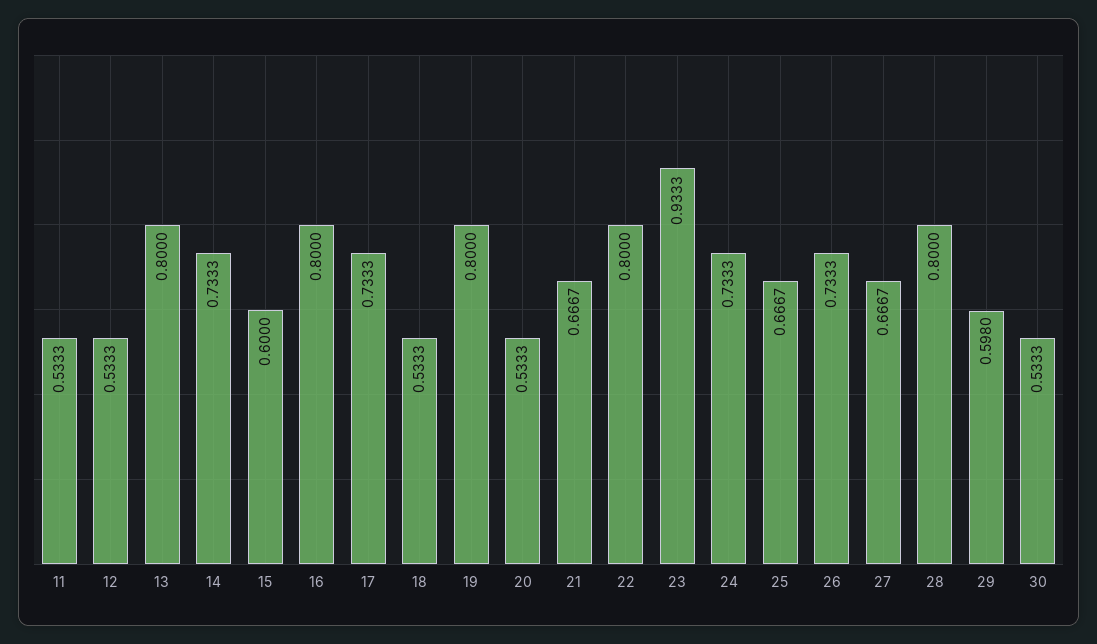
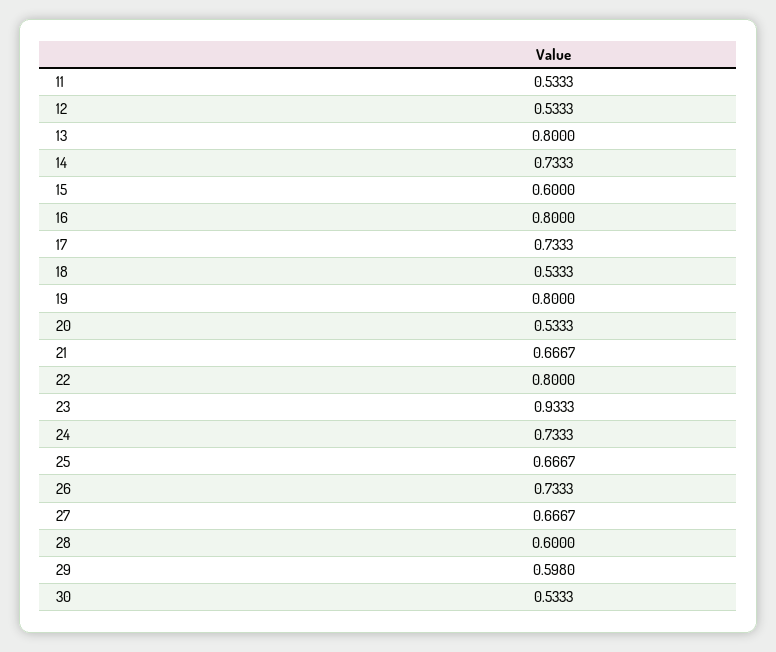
28: 0.8 -> 0.6

